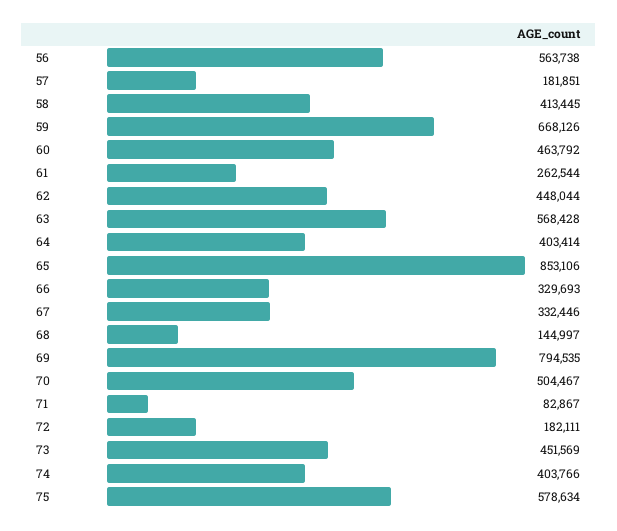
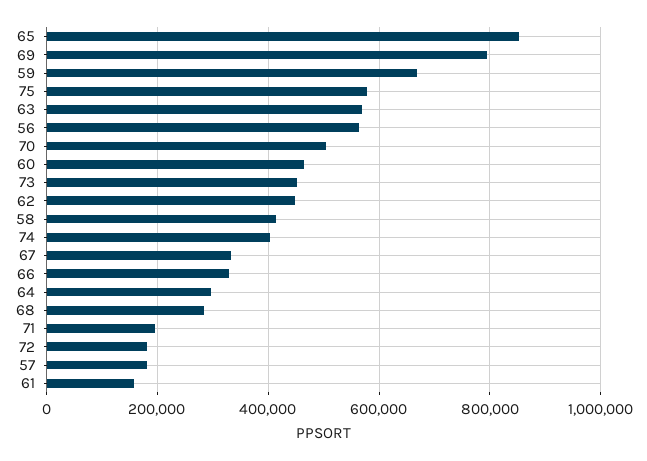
61: 262544 -> 160000
64: 403414 -> 300000
68: 144997 -> 280000
71: 82867 -> 200000

